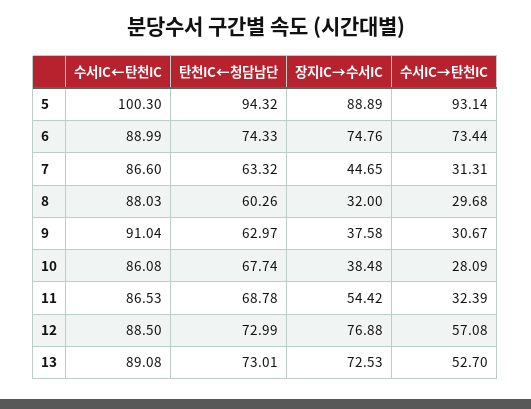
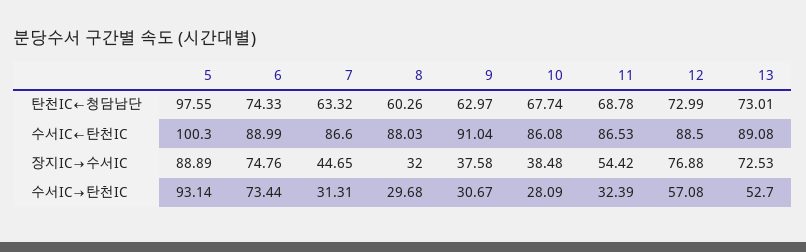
탄천IC←청담남단, 5: 94.32 -> 97.55

